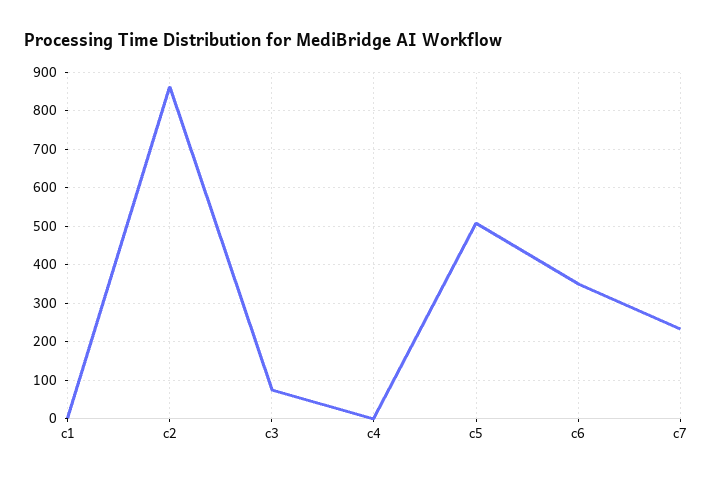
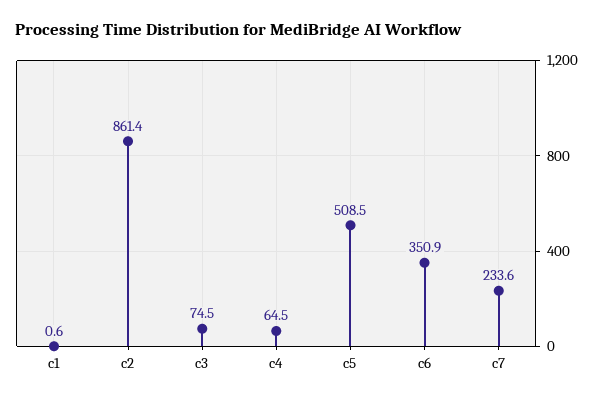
c4: 0 -> 64.5

